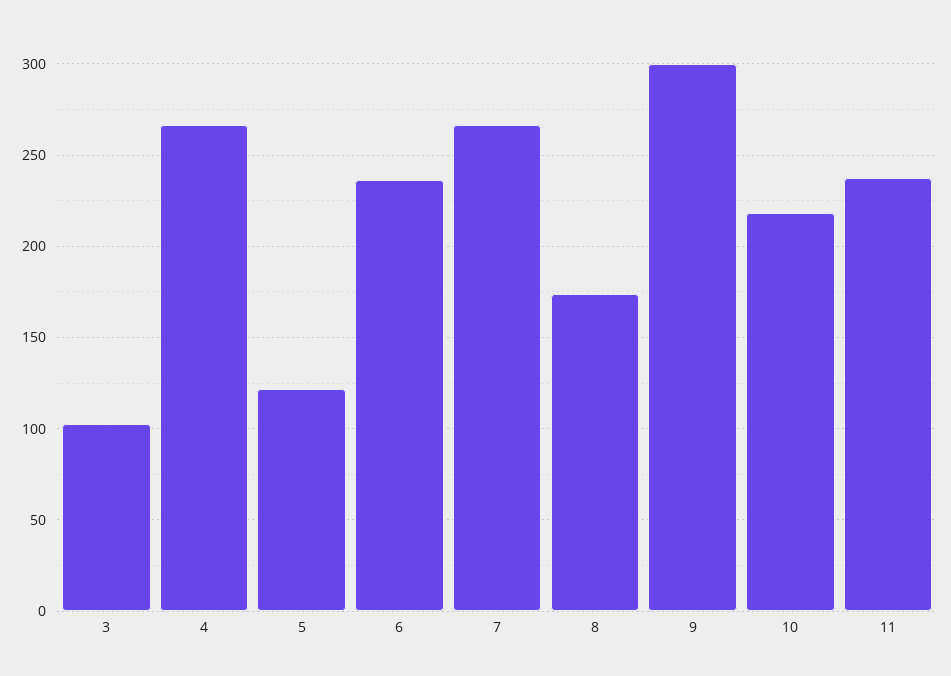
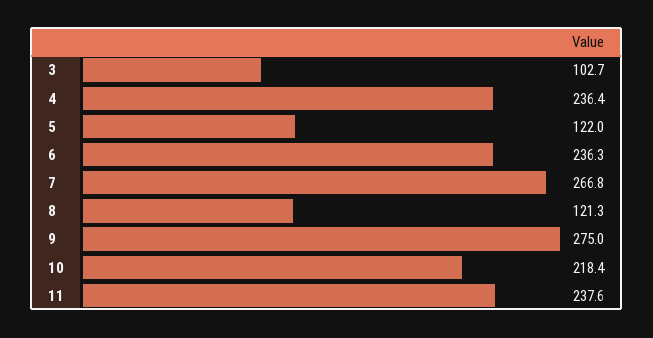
4: 265 -> 236.4
8: 175 -> 121.3
9: 300 -> 275

